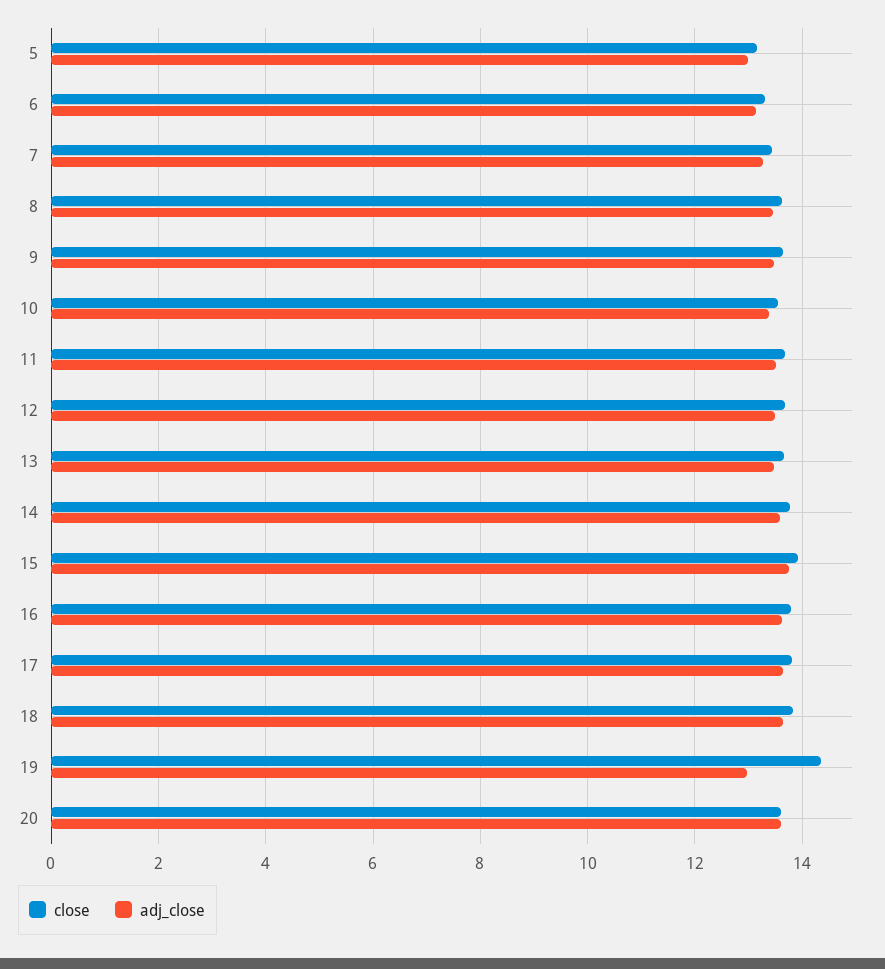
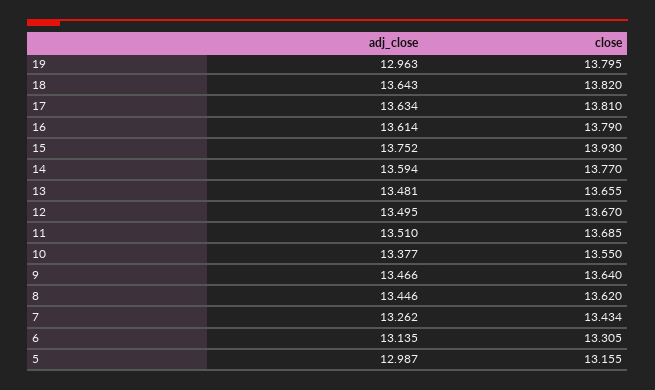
close, 19: 14.4 -> 13.795
close, 20: 13.6 -> none
adj_close, 20: 13.6 -> none

